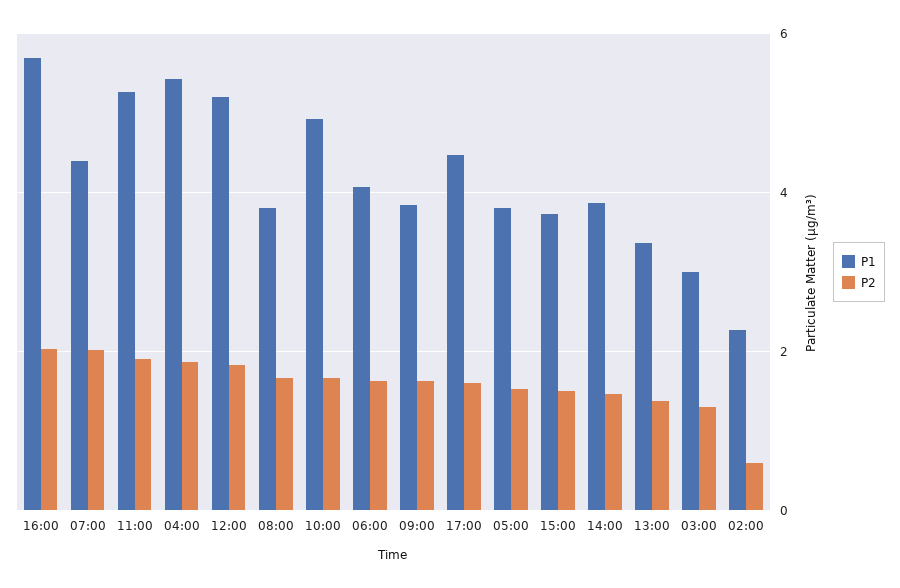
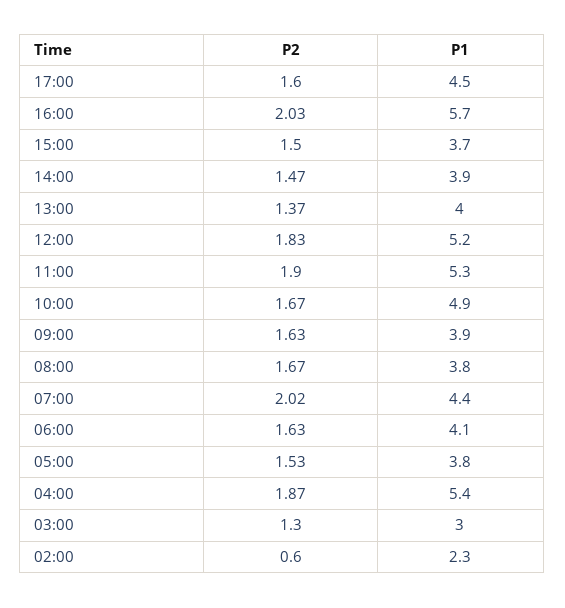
P1, 13:00: 3.4 -> 4

